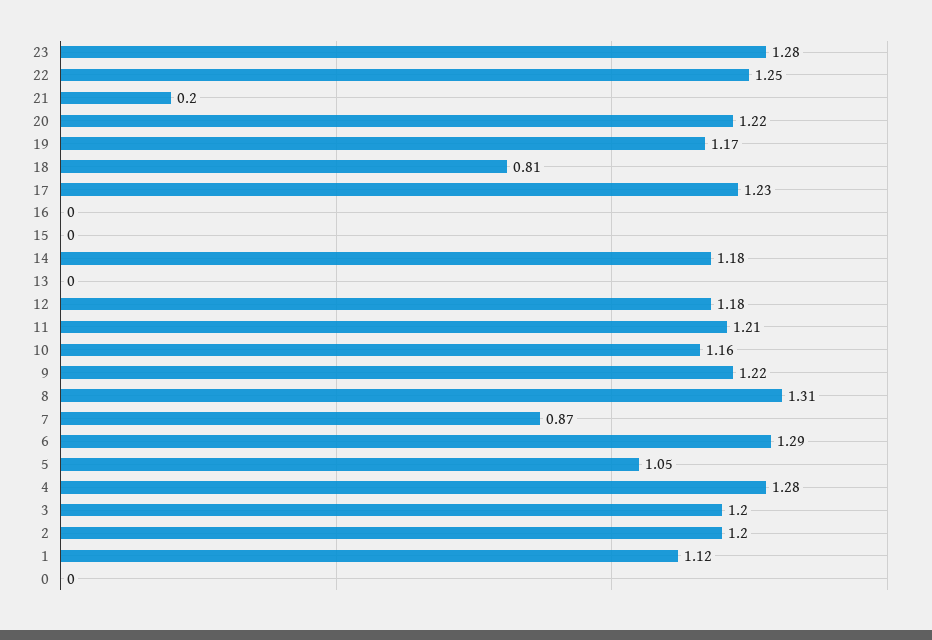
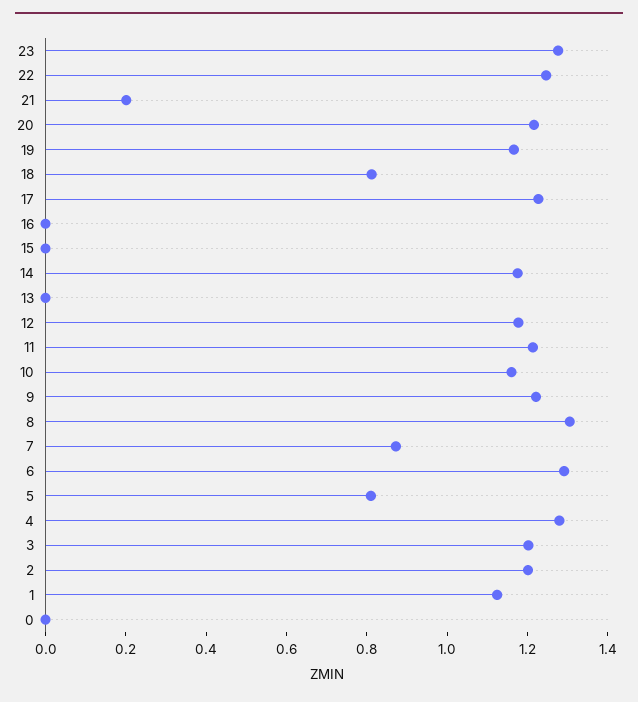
5: 1.05 -> 0.8

